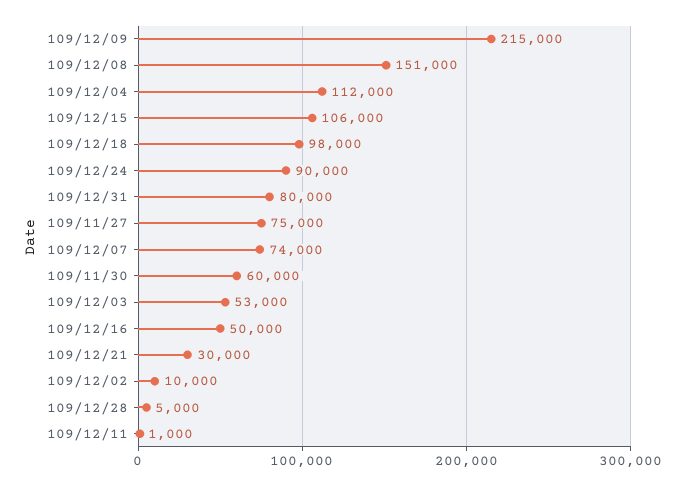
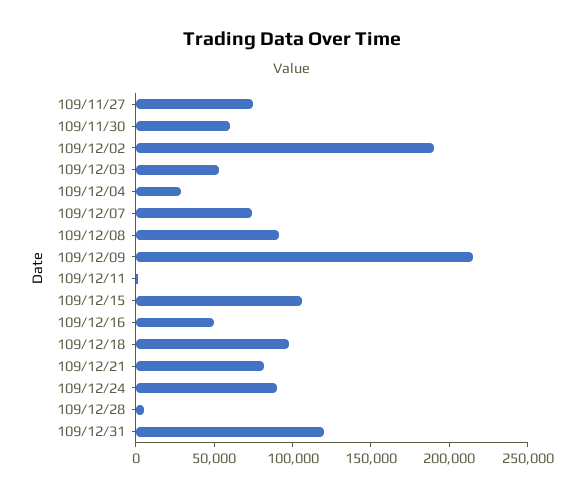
109/12/08: 151000 -> 90000
109/12/04: 112000 -> 30000
109/12/31: 80000 -> 120000
109/12/21: 30000 -> 80000
109/12/02: 10000 -> 190000

